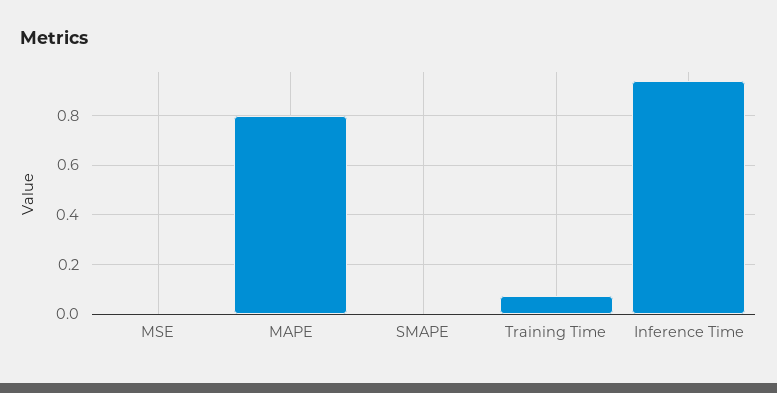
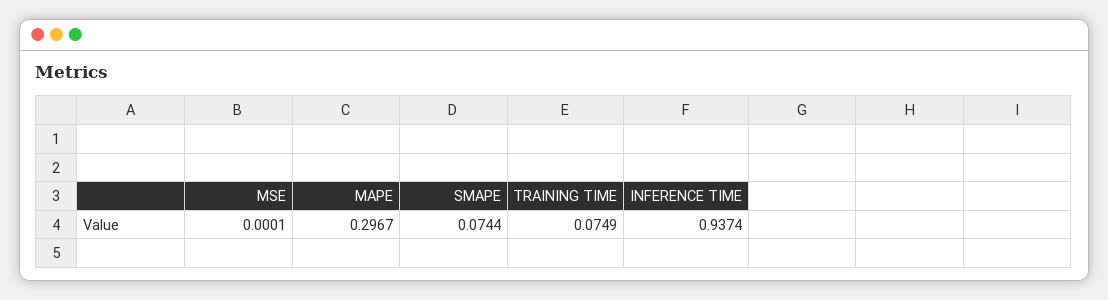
MAPE: 0.8 -> 0.2967
SMAPE: 0 -> 0.0744

